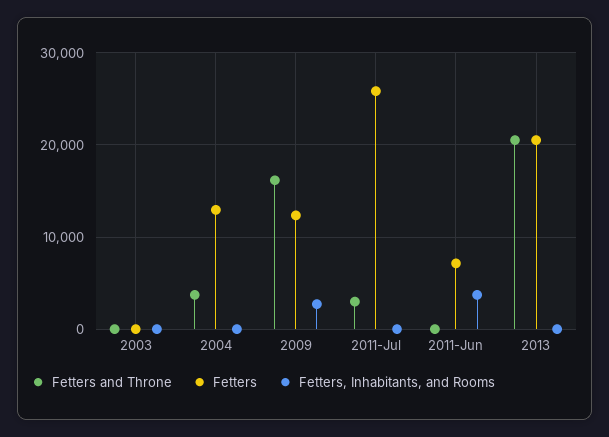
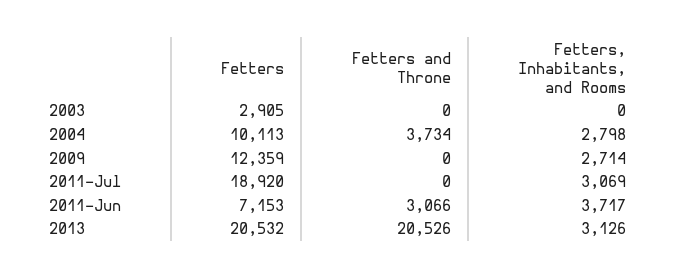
Fetters, 2003: 0 -> 2905
Fetters, 2004: 13000 -> 10113
Fetters, Inhabitants, and Rooms, 2004: 0 -> 2798
Fetters and Throne, 2009: 16000 -> 0
Fetters and Throne, 2011-Jul: 3000 -> 0
Fetters, 2011-Jul: 26000 -> 18920
Fetters, Inhabitants, and Rooms, 2011-Jul: 0 -> 3069
Fetters and Throne, 2011-Jun: 0 -> 3066
Fetters, Inhabitants, and Rooms, 2013: 0 -> 3126

